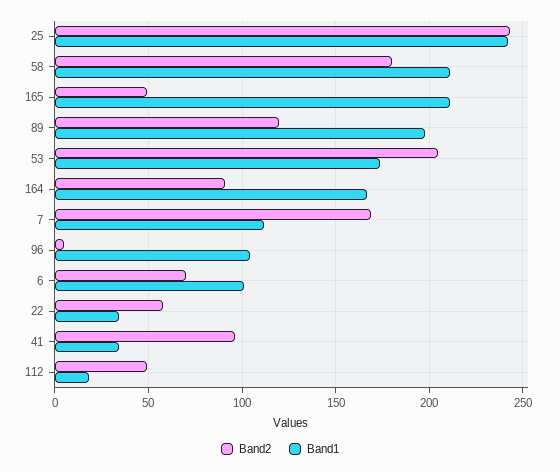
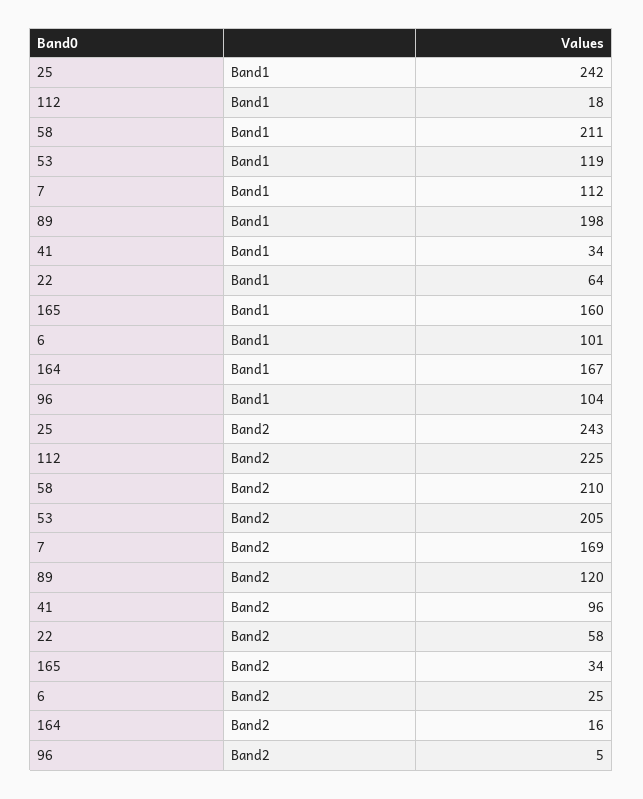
Band2, 58: 180 -> 210
Band2, 165: 50 -> 34
Band1, 165: 210 -> 160
Band1, 53: 175 -> 119
Band2, 164: 90 -> 16
Band2, 6: 70 -> 25
Band1, 22: 35 -> 64
Band2, 112: 50 -> 225

